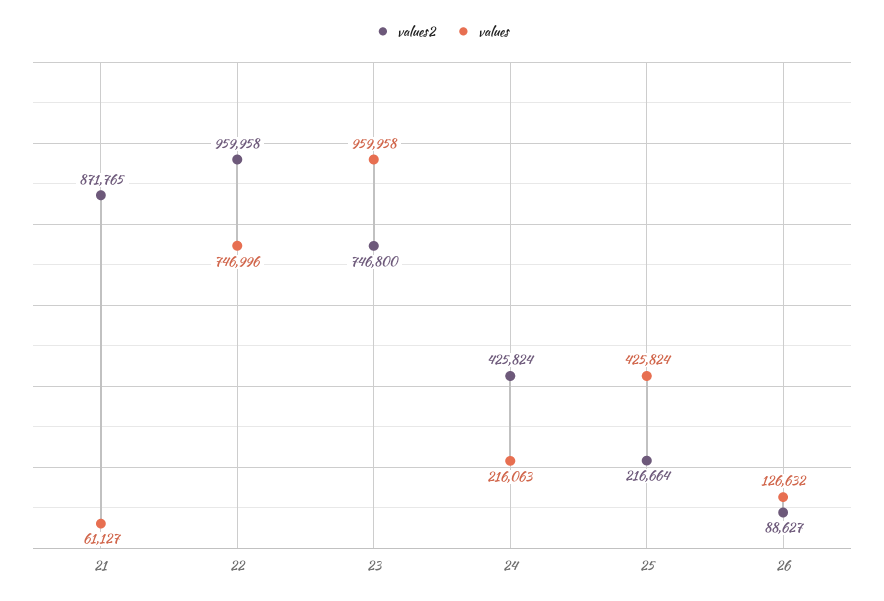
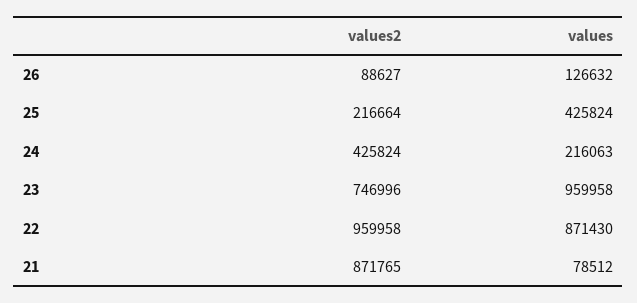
values, 21: 61127 -> 78512
values, 22: 746996 -> 871430
values2, 23: 746800 -> 746996

